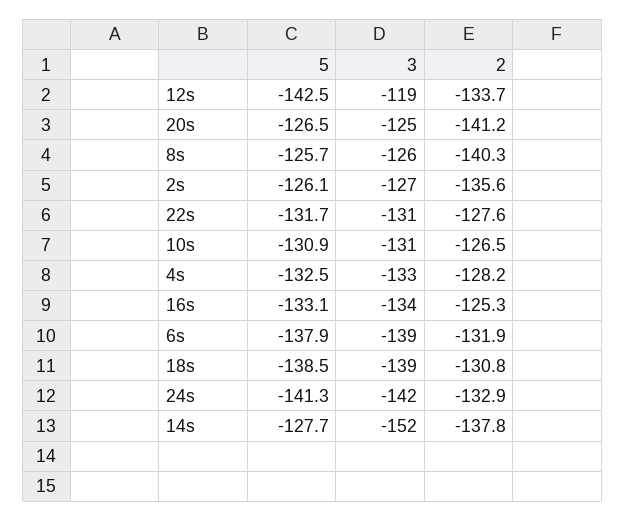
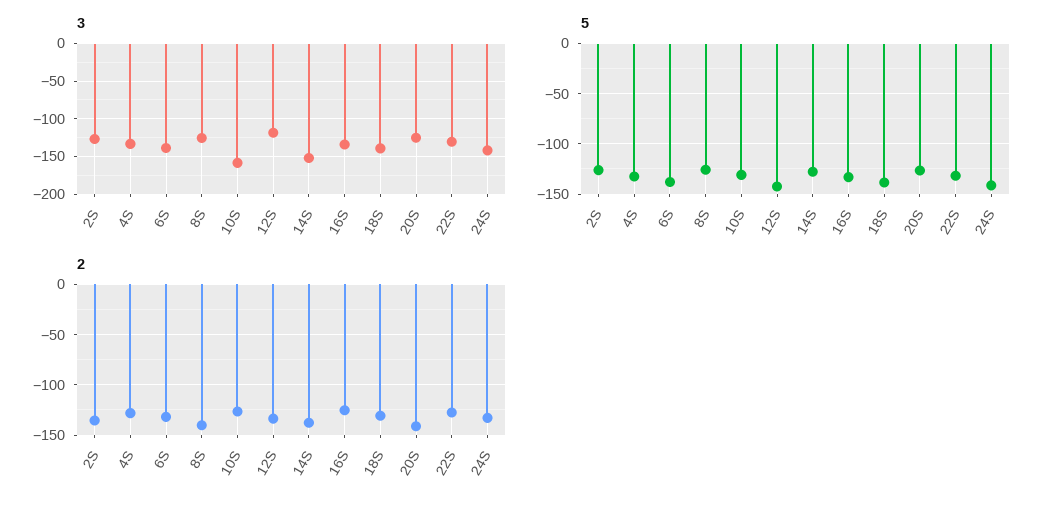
3, 10s: -131 -> -160

